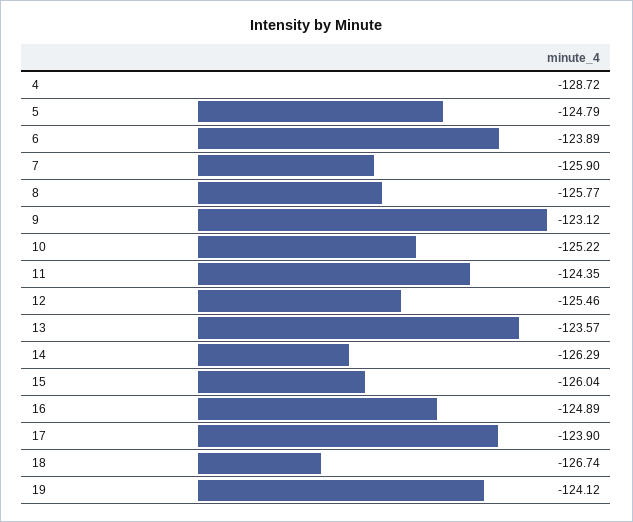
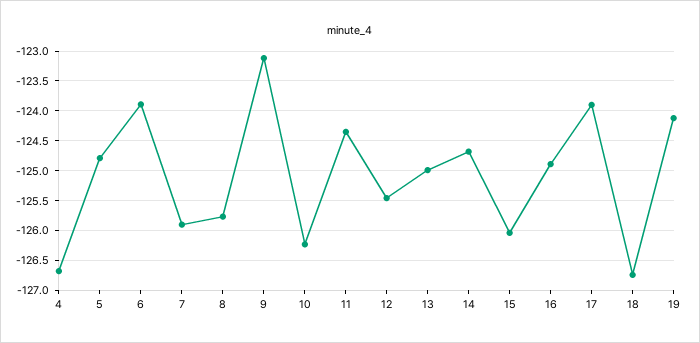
4: -128.72 -> -126.75
10: -125.22 -> -126.25
13: -123.57 -> -125
14: -126.29 -> -124.75

